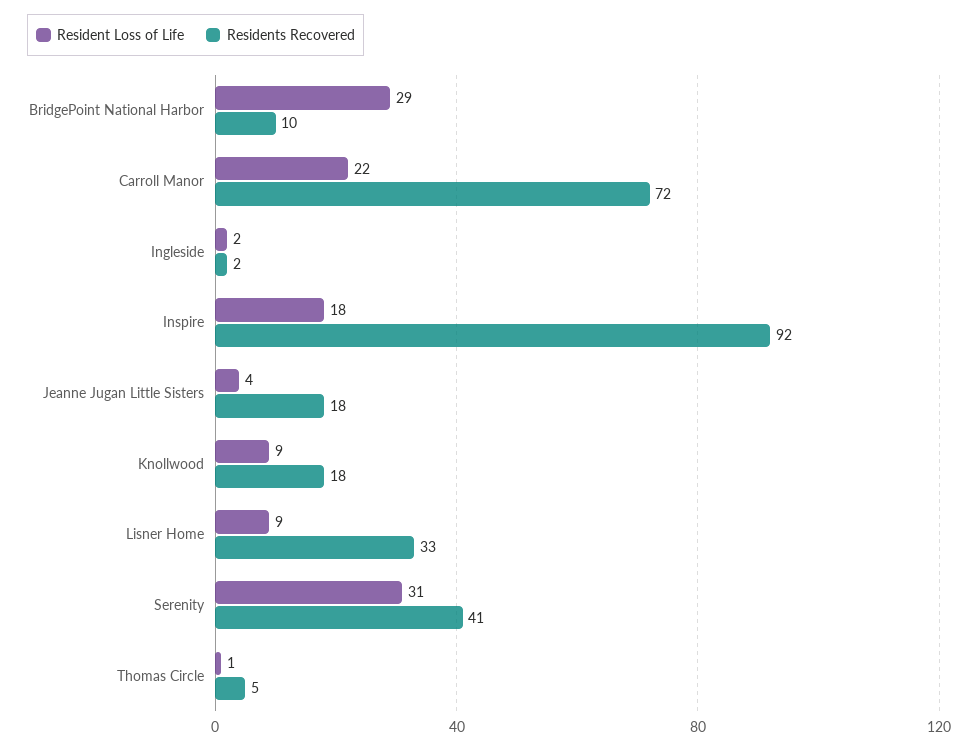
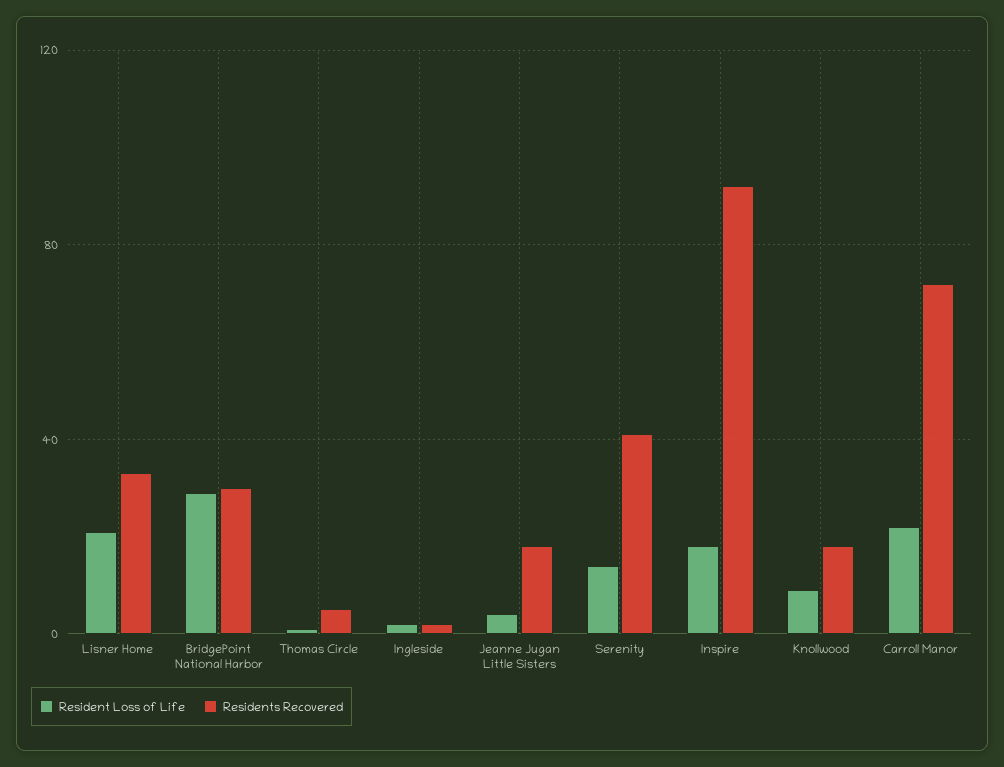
Residents Recovered, BridgePoint National Harbor: 10 -> 30
Resident Loss of Life, Lisner Home: 9 -> 20
Resident Loss of Life, Serenity: 31 -> 15

